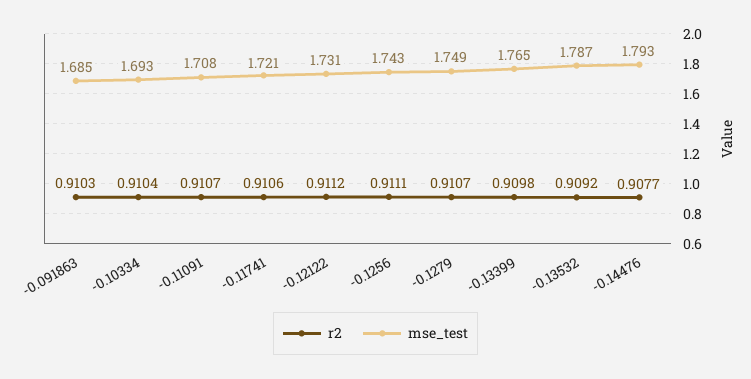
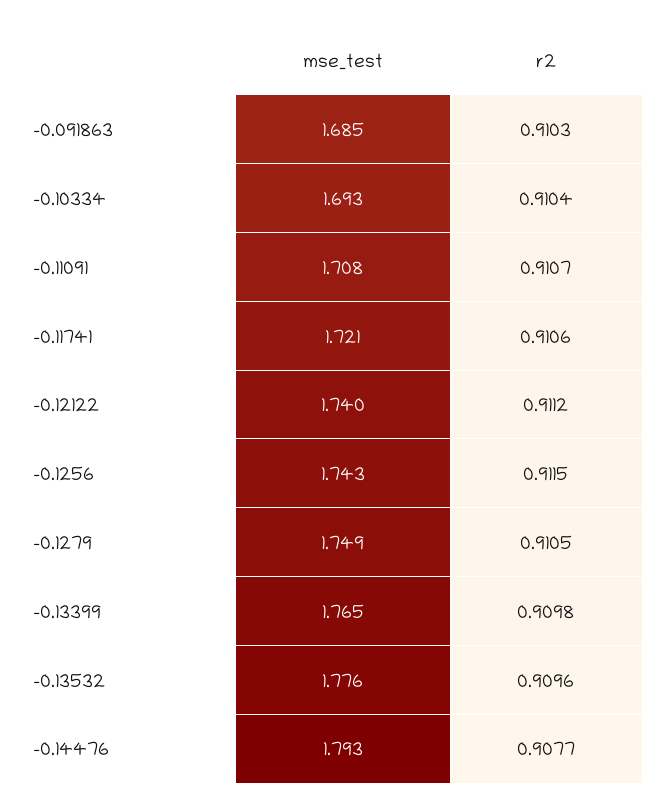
mse_test, -0.12122: 1.731 -> 1.74
r2, -0.1256: 0.9111 -> 0.9115
r2, -0.1279: 0.9107 -> 0.9105
r2, -0.13532: 0.9092 -> 0.9096
mse_test, -0.13532: 1.787 -> 1.776

